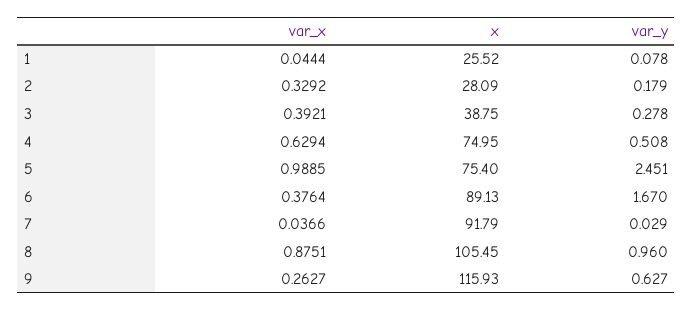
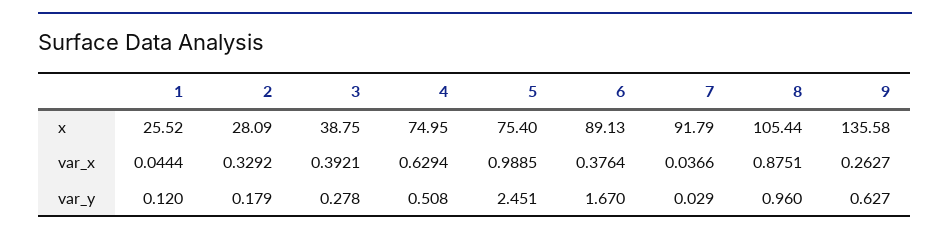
var_y, 1: 0.078 -> 0.12
x, 8: 105.45 -> 105.44
x, 9: 115.93 -> 135.58

